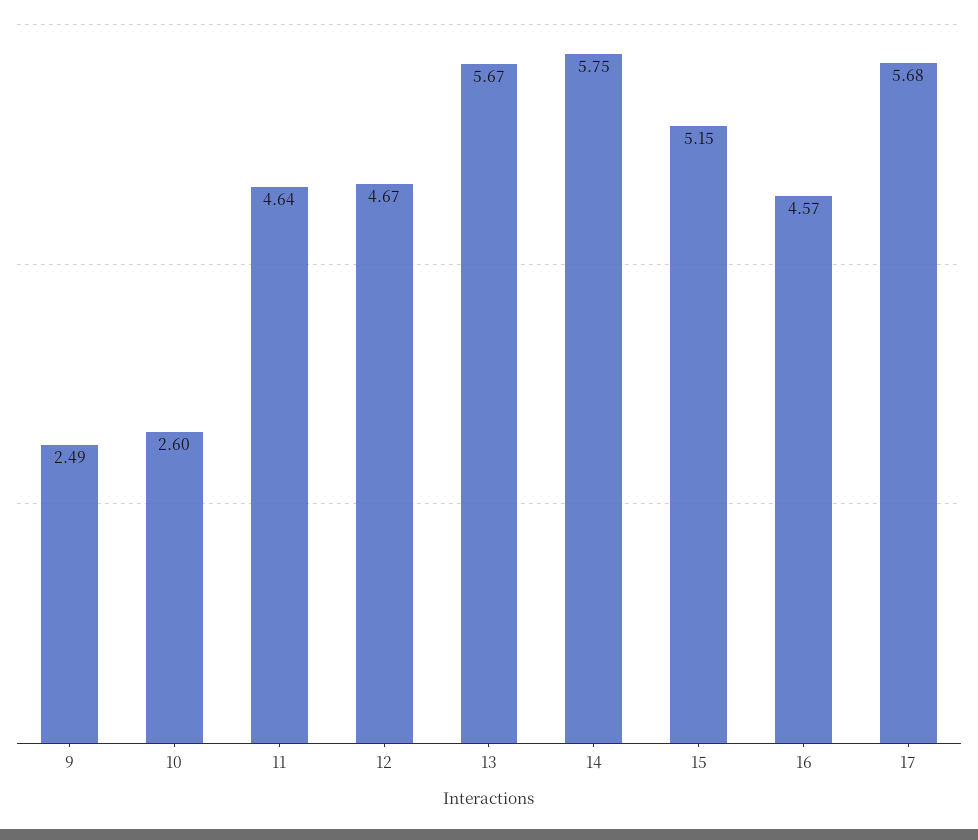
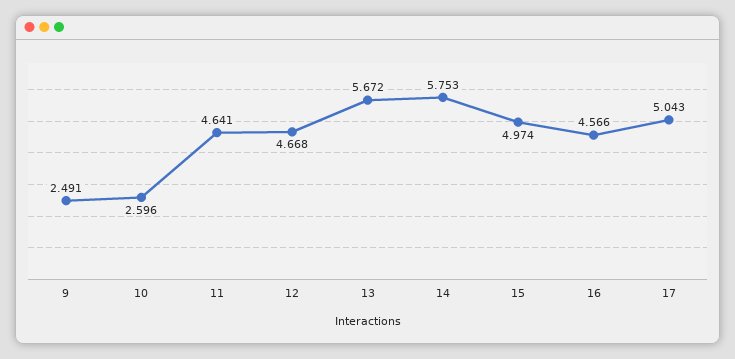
15: 5.15 -> 4.974
17: 5.68 -> 5.043

